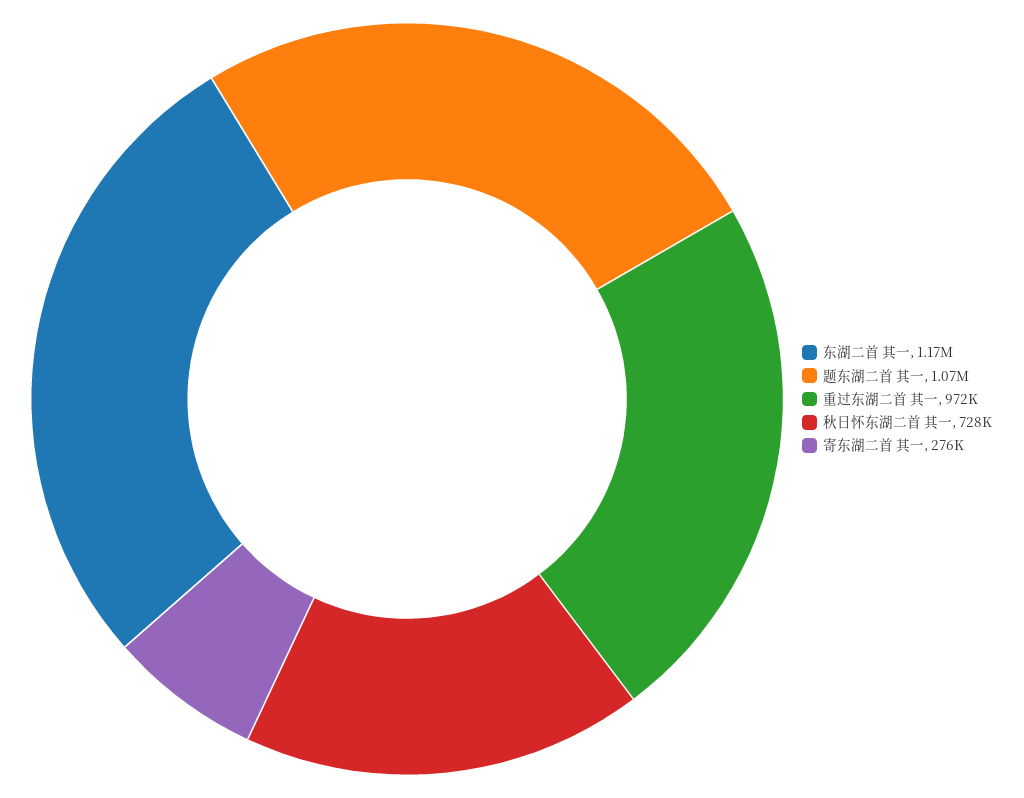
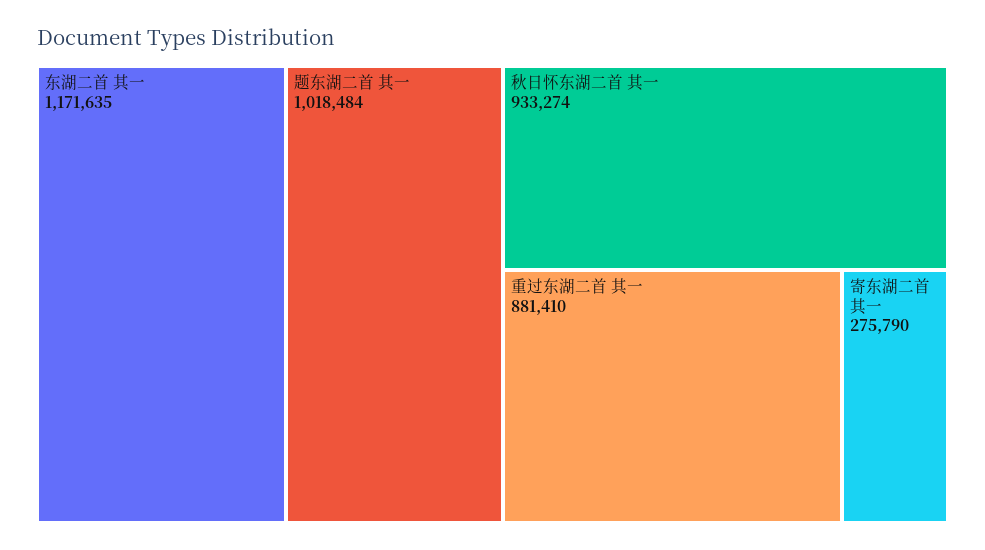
题东湖二首 其一: 1070000 -> 1018484
重过东湖二首 其一: 972000 -> 881410
秋日怀东湖二首 其一: 728000 -> 933274

